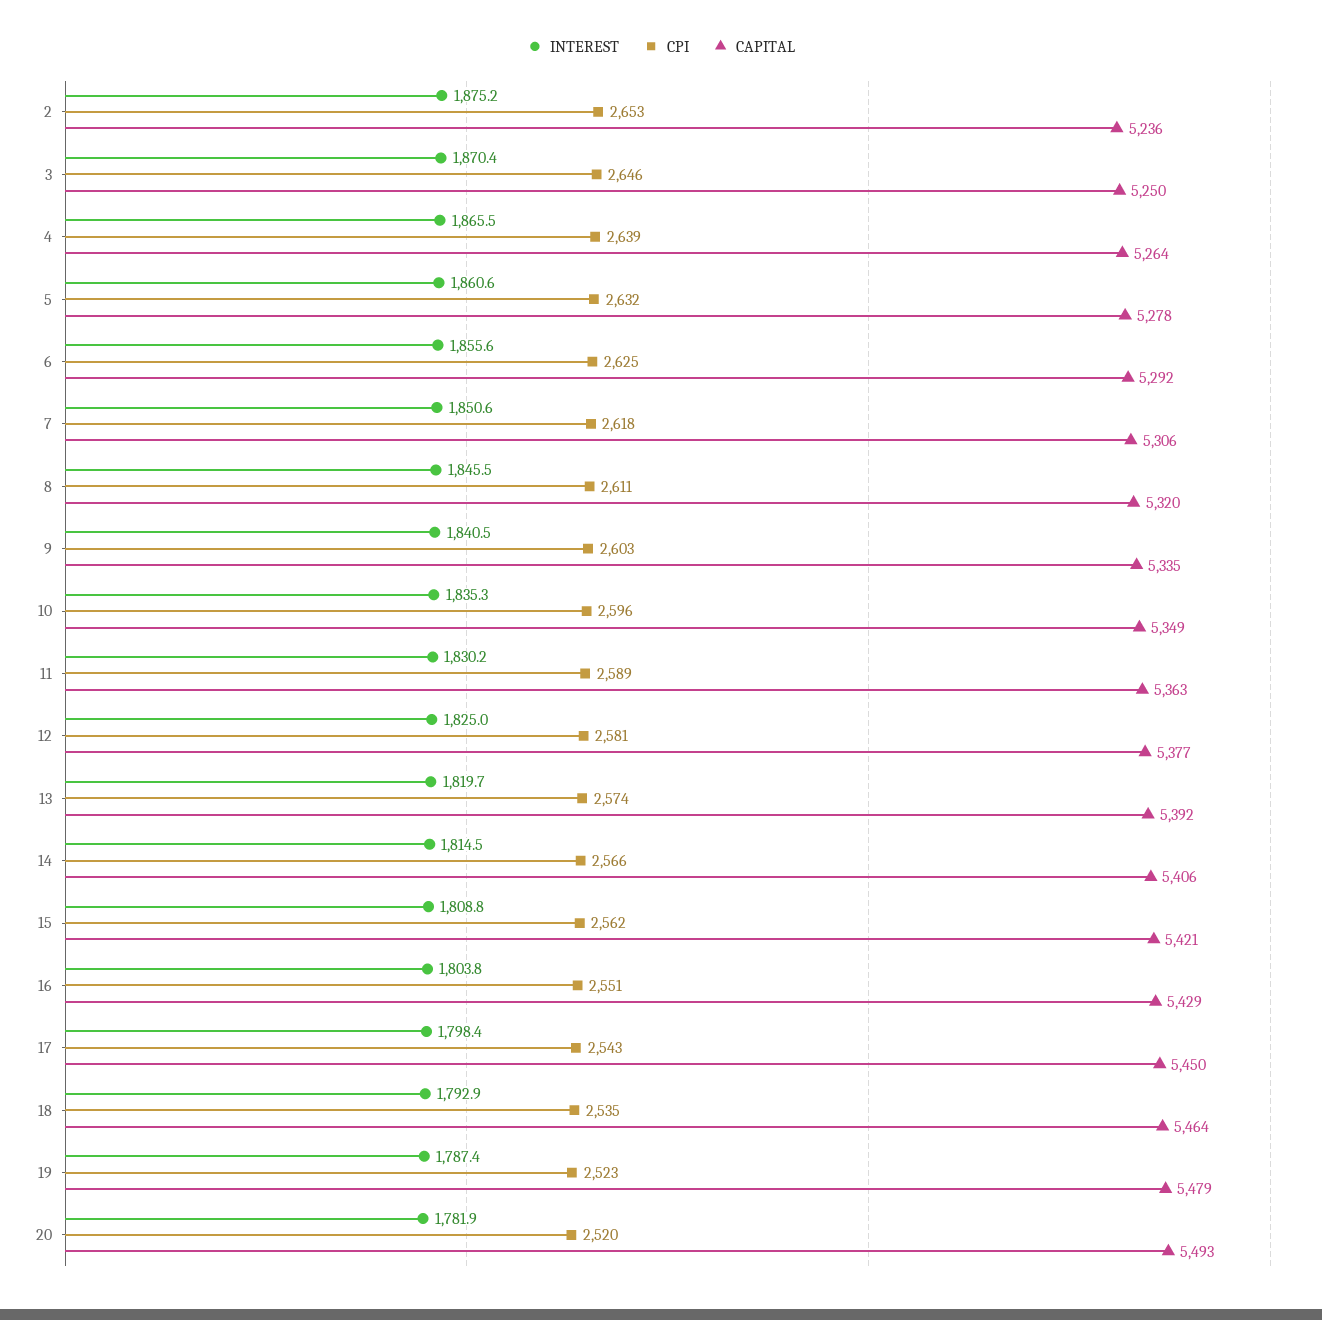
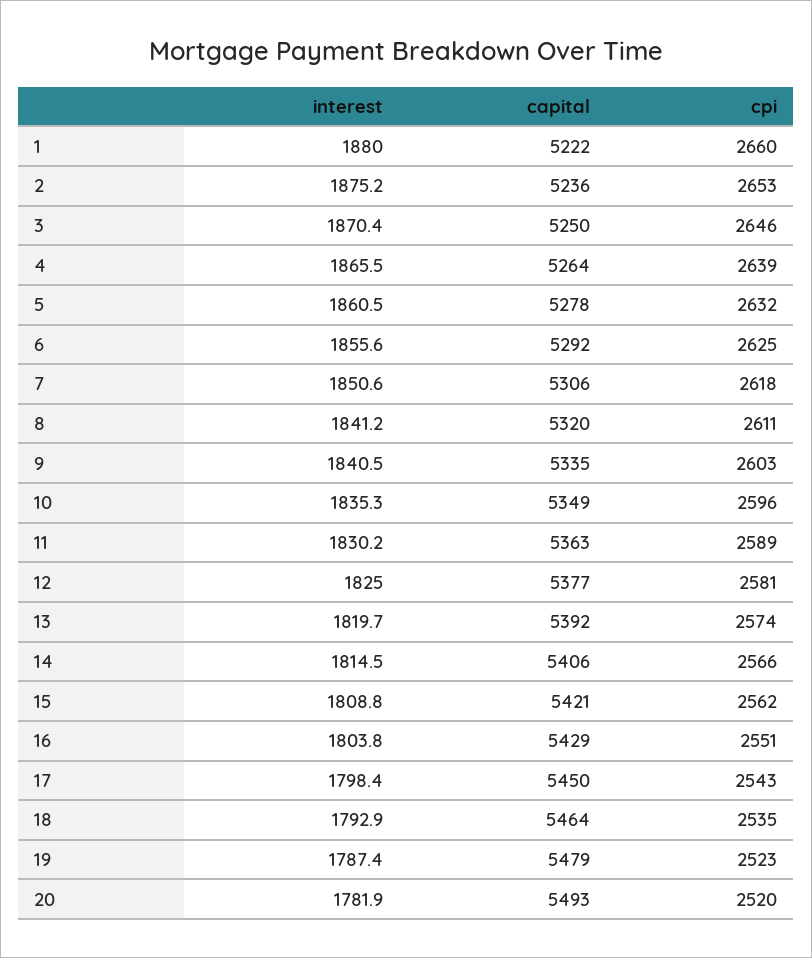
INTEREST, 5: 1860.6 -> 1860.5
INTEREST, 8: 1845.5 -> 1841.2
INTEREST, 1: none -> 1880
CAPITAL, 1: none -> 5222
CPI, 1: none -> 2660

